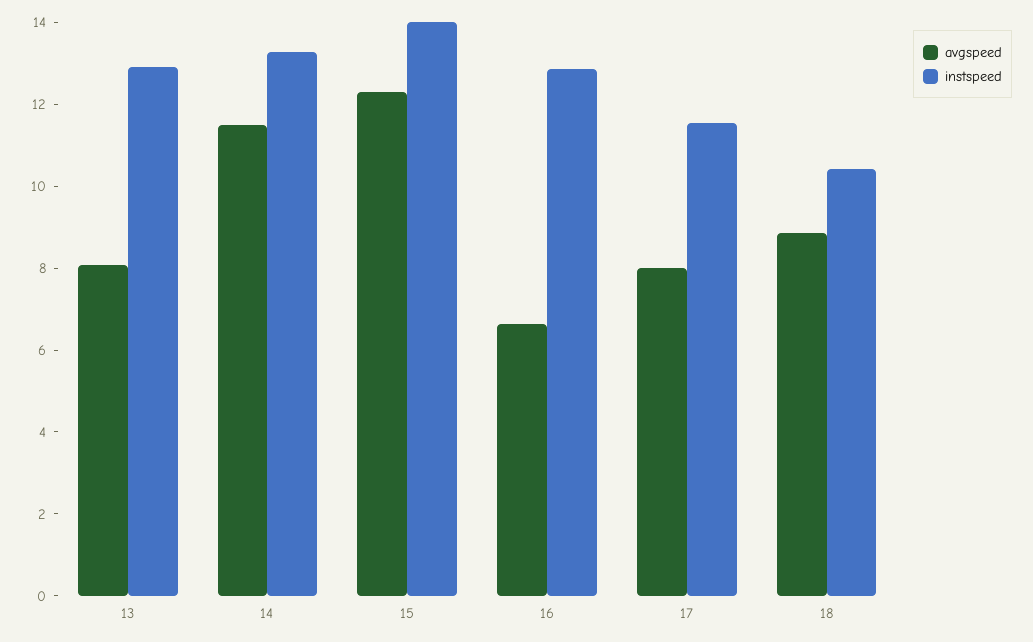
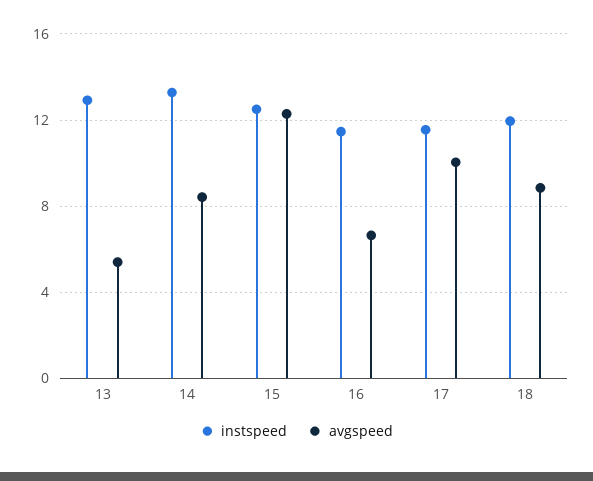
avgspeed, 13: 8 -> 5.5
avgspeed, 14: 11.5 -> 8.5
instspeed, 15: 14 -> 12.5
instspeed, 16: 13 -> 11.5
avgspeed, 17: 8 -> 10
instspeed, 18: 10.5 -> 12

